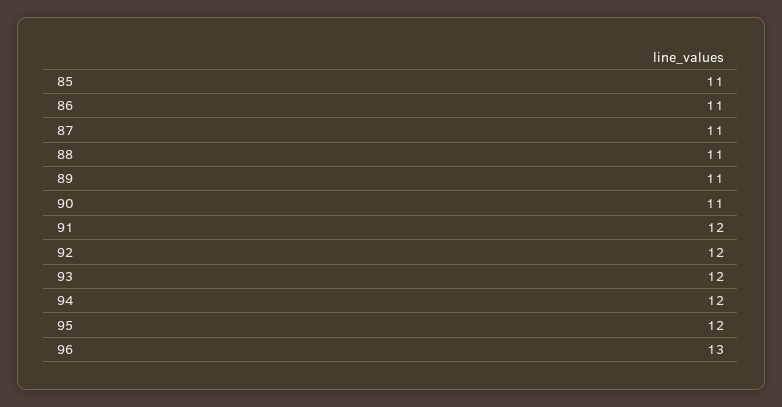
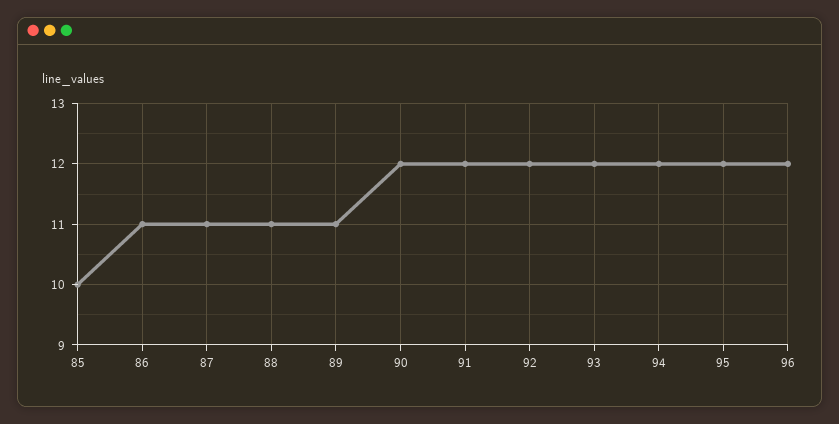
85: 11 -> 10
90: 11 -> 12
96: 13 -> 12

